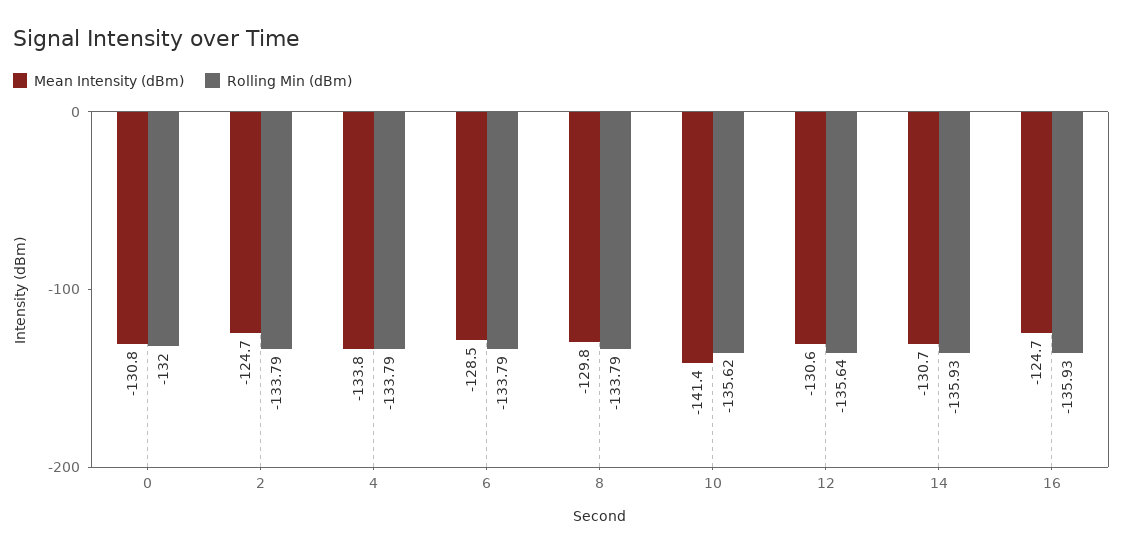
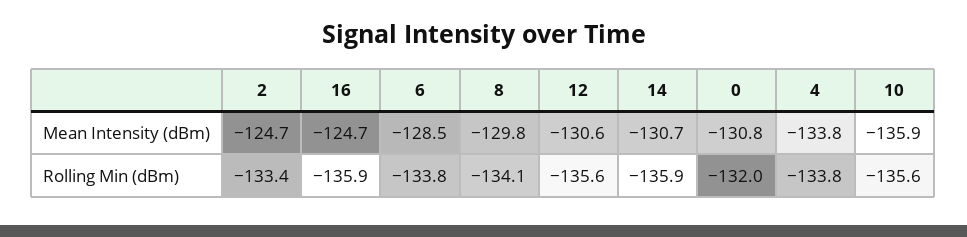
Rolling Min (dBm), 2: -133.79 -> -133.4
Rolling Min (dBm), 8: -133.79 -> -134.1
Mean Intensity (dBm), 10: -141.4 -> -135.9

